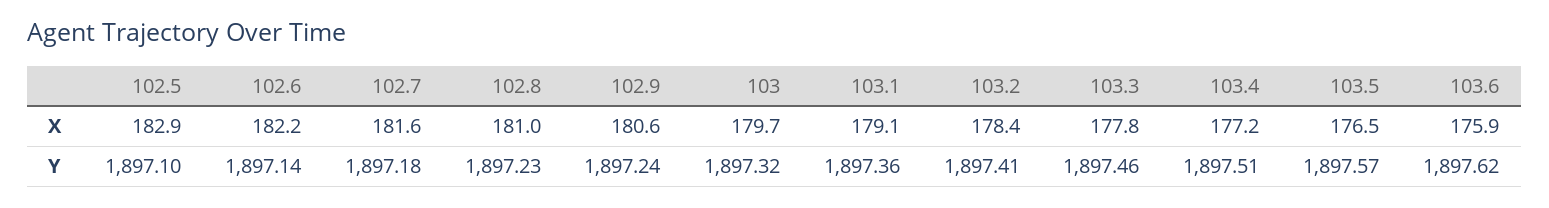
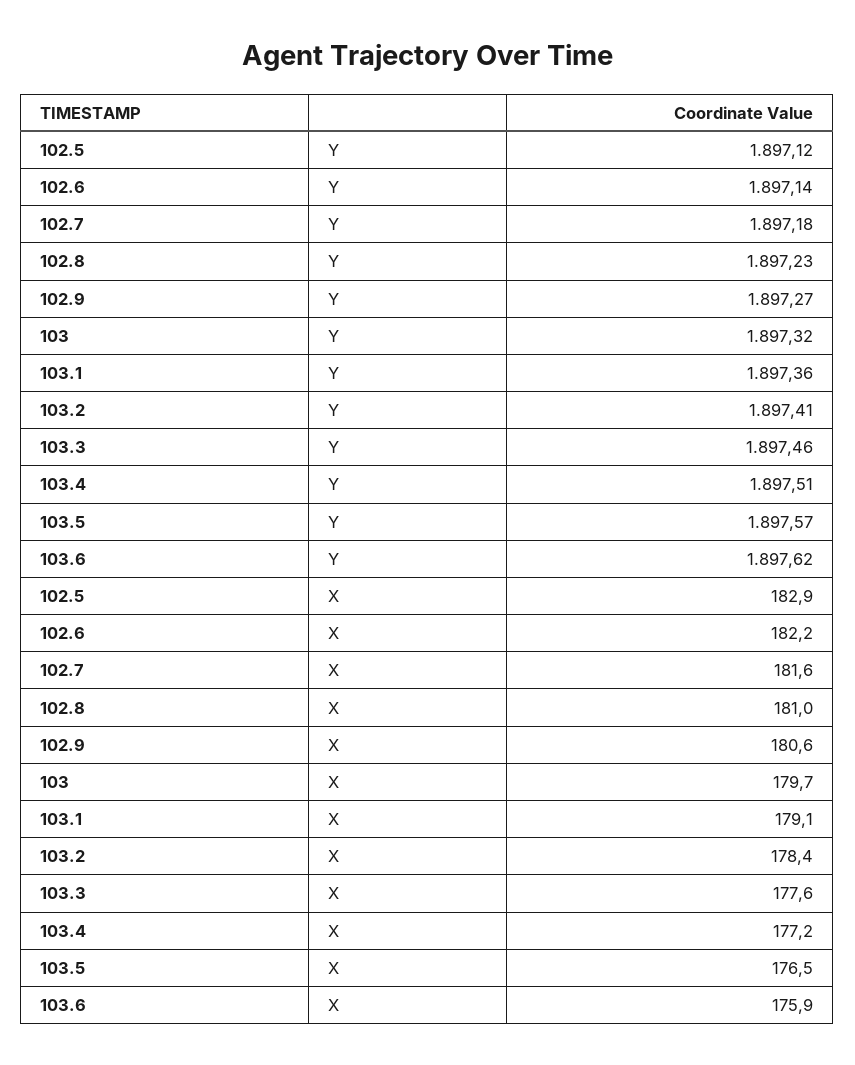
103.3, X: 177.8 -> 177.6
102.5, Y: 1897.1 -> 1897.12
102.9, Y: 1897.24 -> 1897.27

